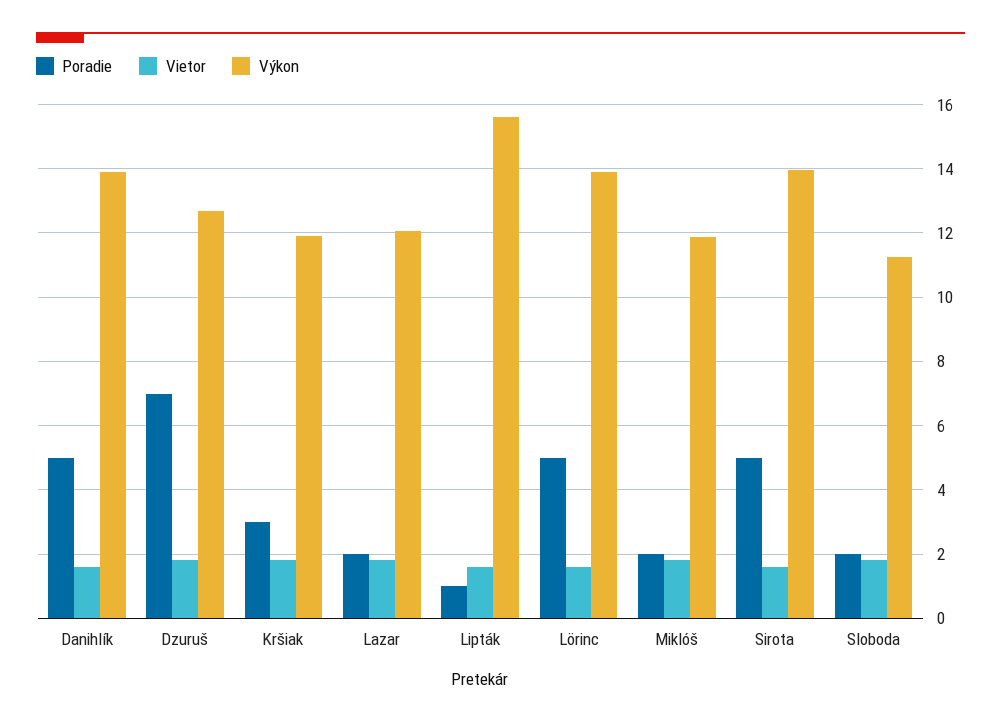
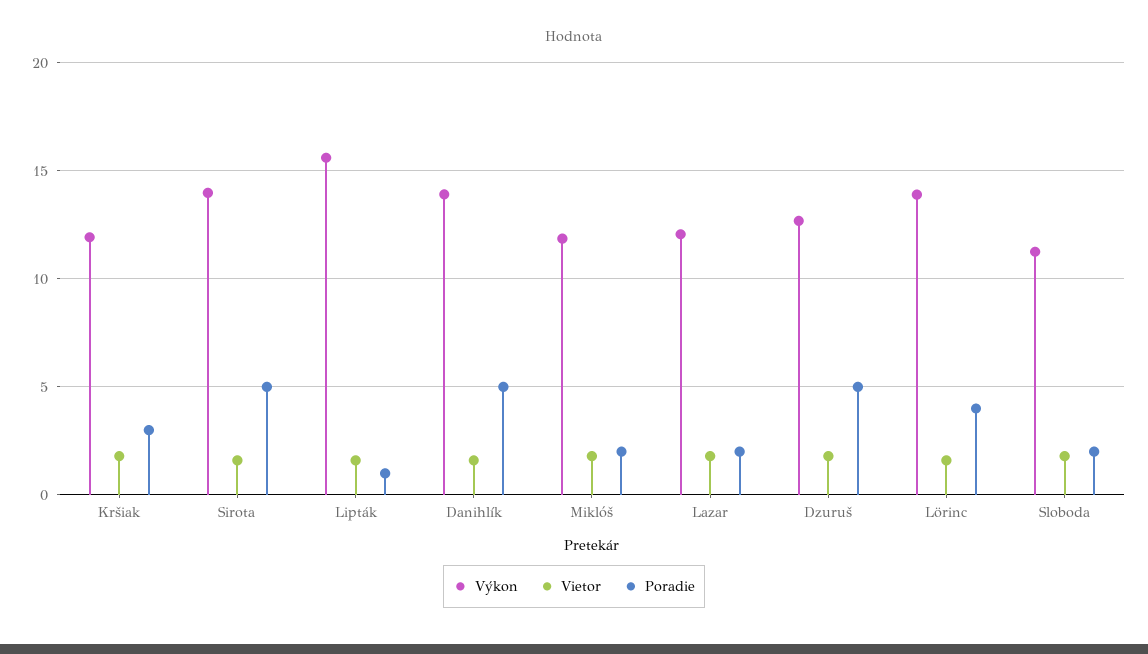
Poradie, Dzuruš: 7 -> 5
Poradie, Lörinc: 5 -> 4

